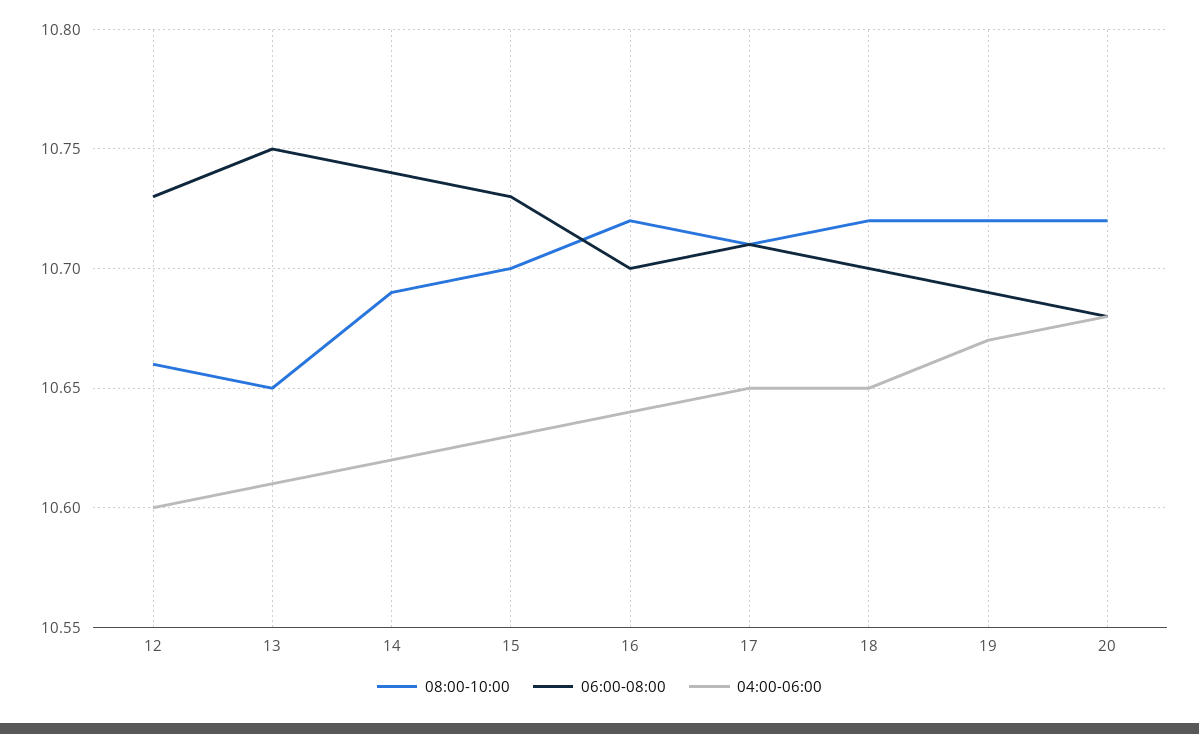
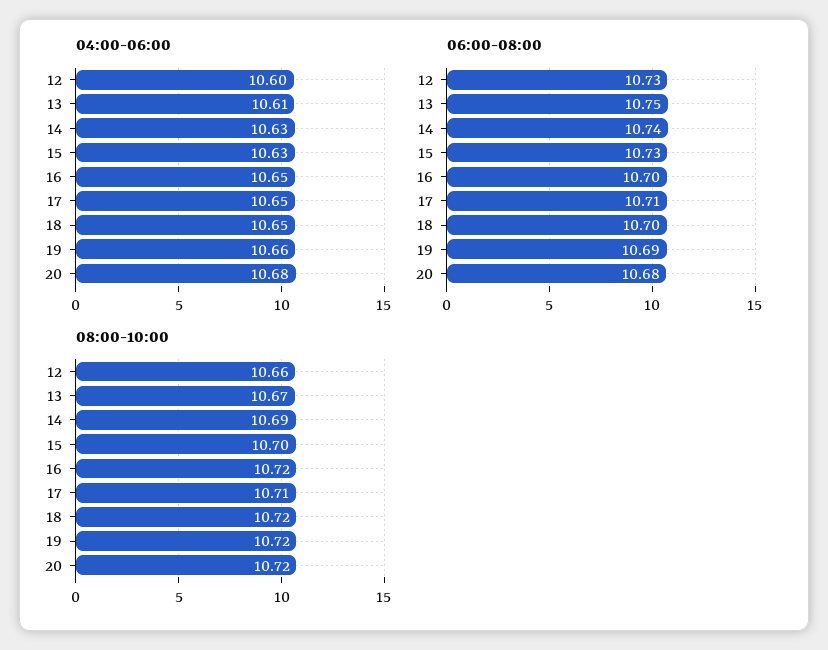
08:00-10:00, 13: 10.65 -> 10.67
04:00-06:00, 14: 10.62 -> 10.63
04:00-06:00, 16: 10.64 -> 10.65
04:00-06:00, 19: 10.67 -> 10.66

